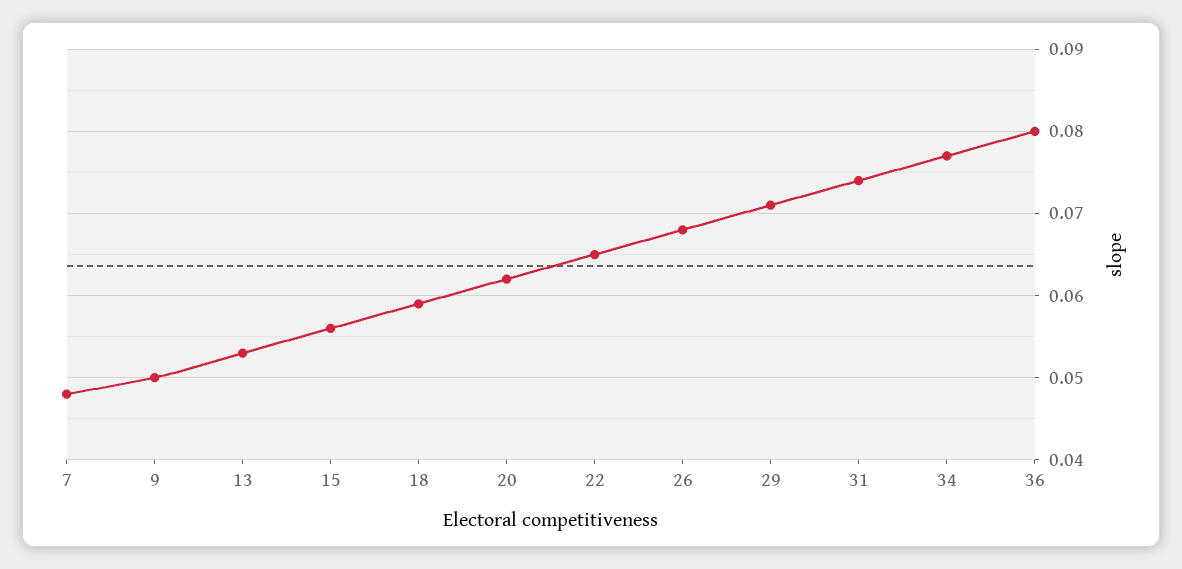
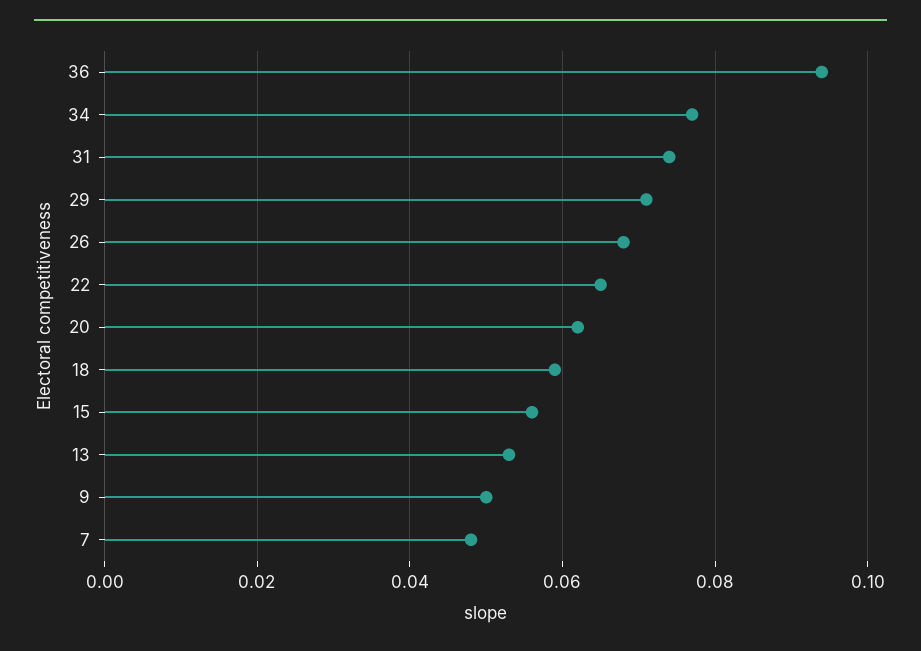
36: 0.08 -> 0.095

